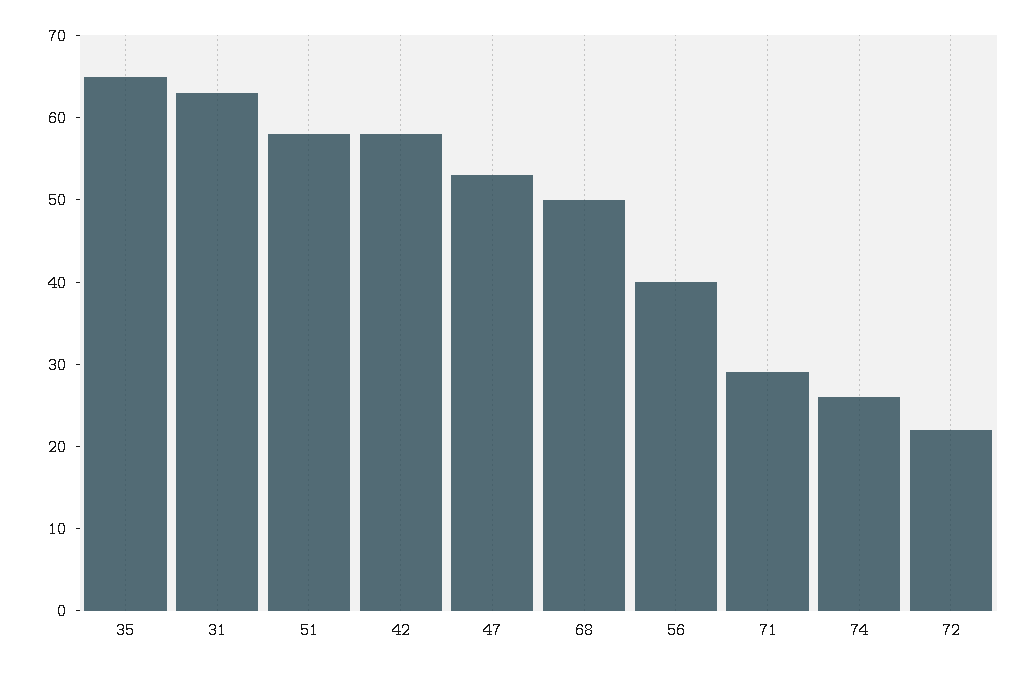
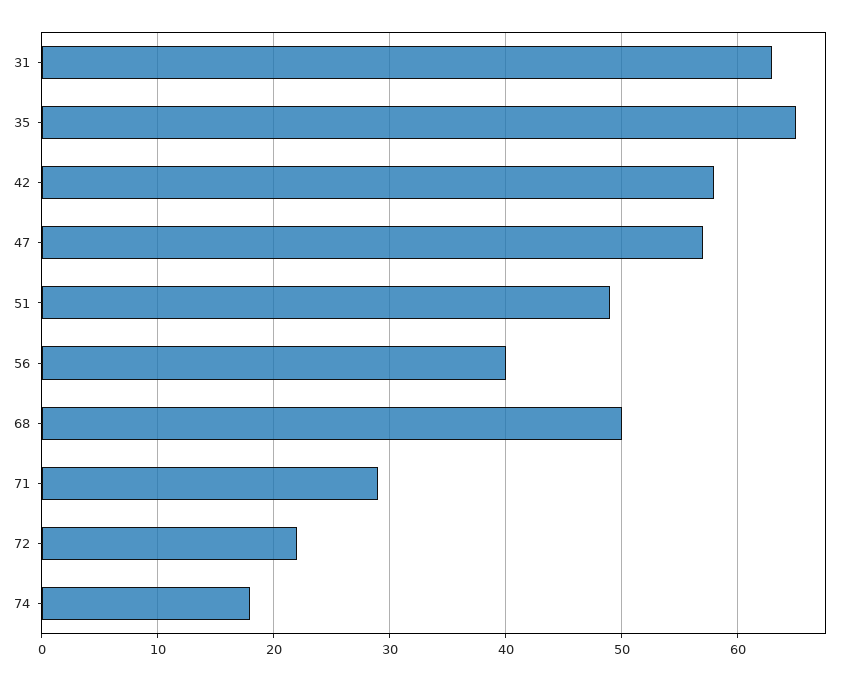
51: 58 -> 49
47: 53 -> 57
74: 26 -> 18

